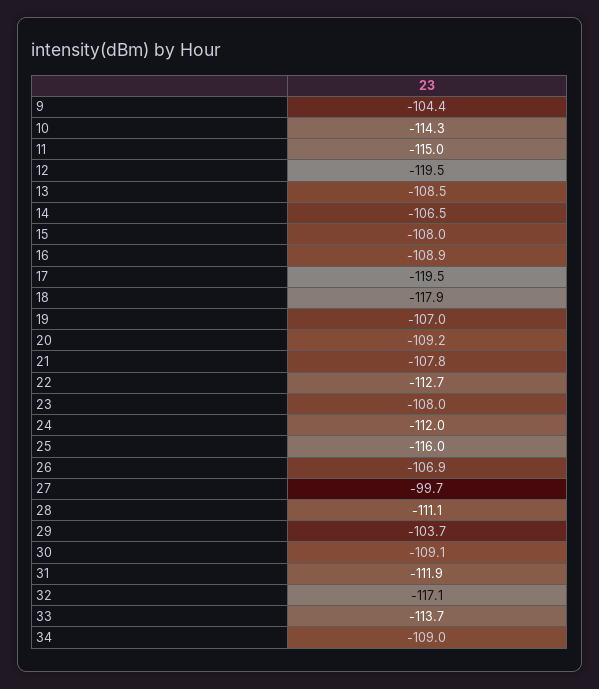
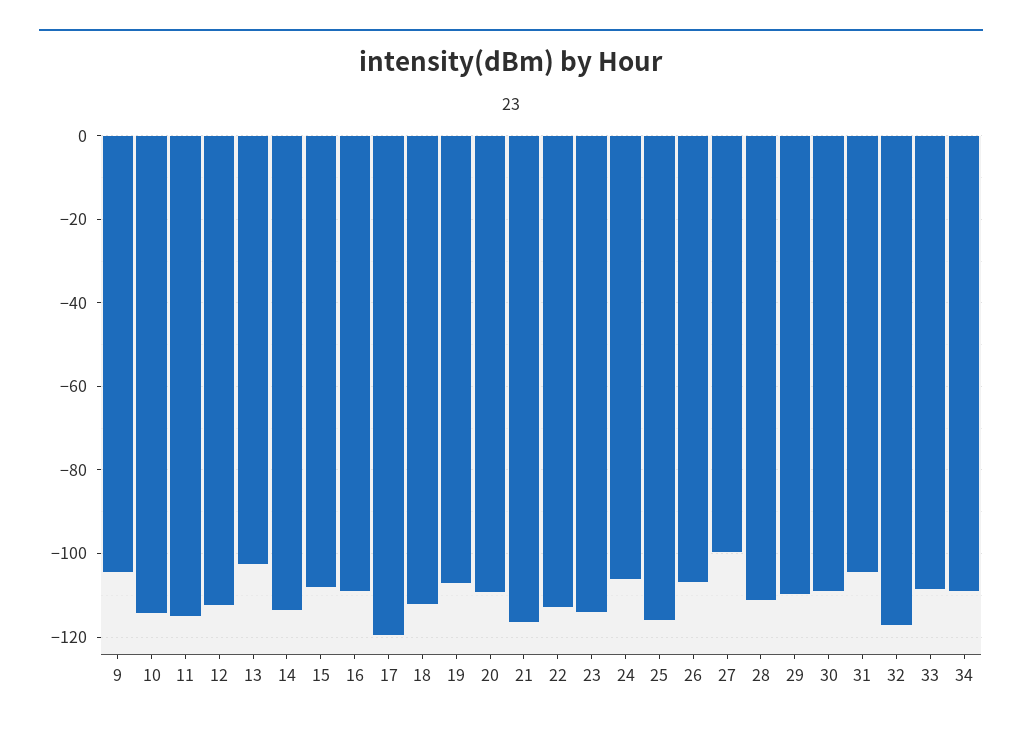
12: -119.5 -> -112
13: -108.5 -> -102
14: -106.5 -> -114
18: -117.9 -> -112
21: -107.8 -> -116
23: -108 -> -114
24: -112 -> -106
29: -103.7 -> -110
31: -111.9 -> -104
33: -113.7 -> -108

